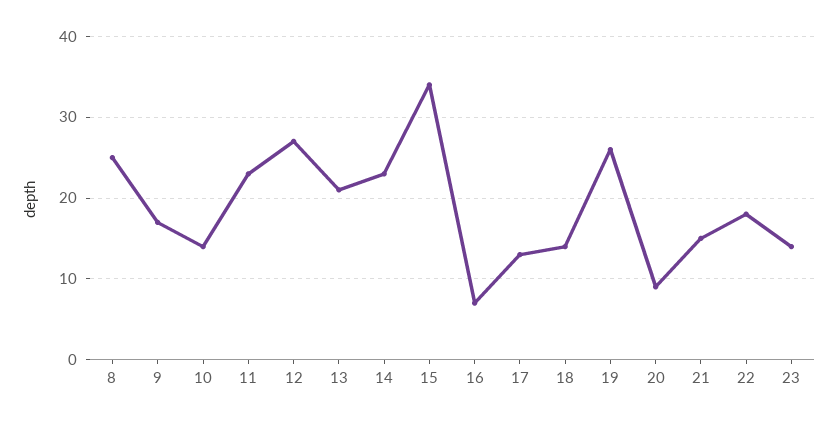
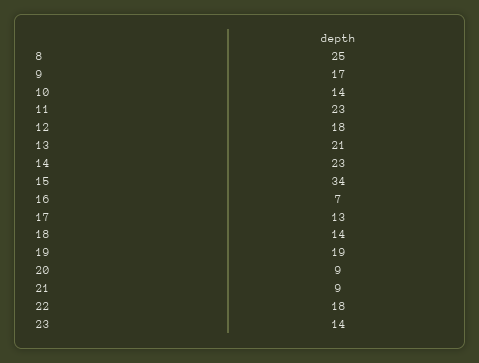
12: 27 -> 18
19: 26 -> 19
21: 15 -> 9

